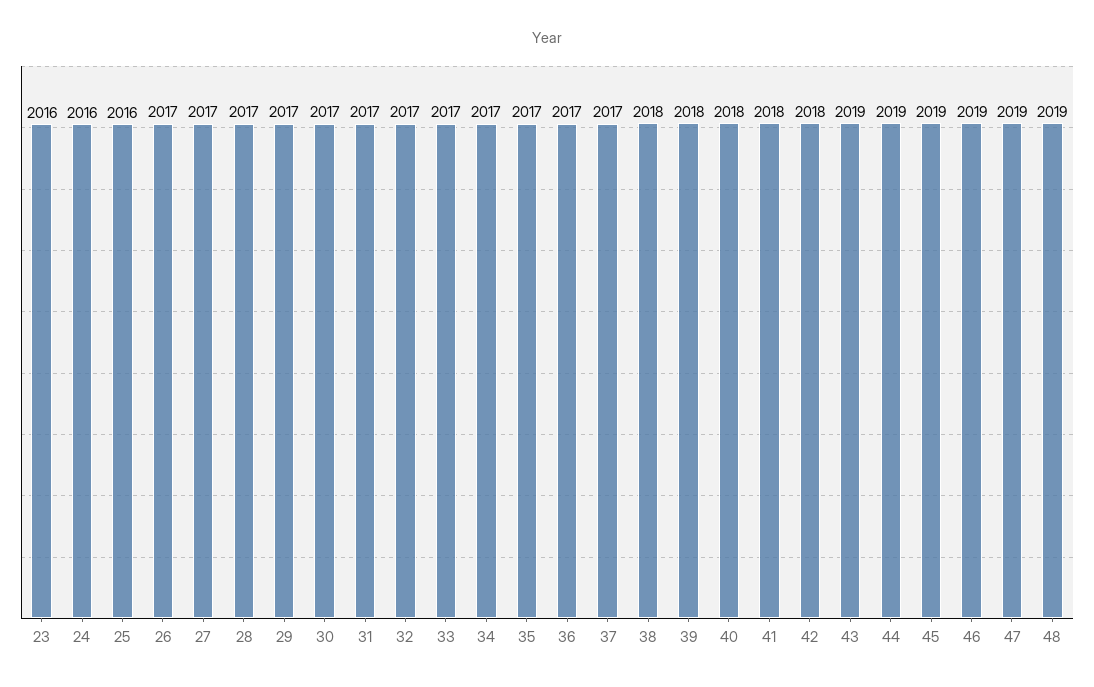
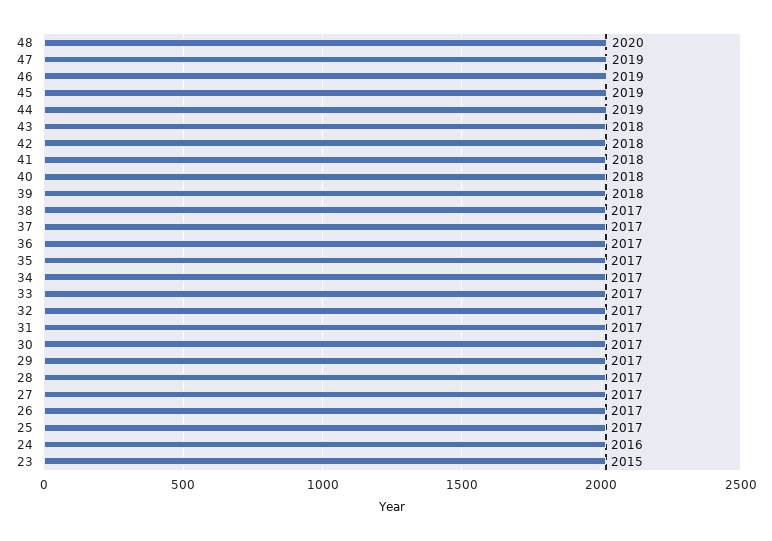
23: 2016 -> 2015
25: 2016 -> 2017
38: 2018 -> 2017
43: 2019 -> 2018
48: 2019 -> 2020

